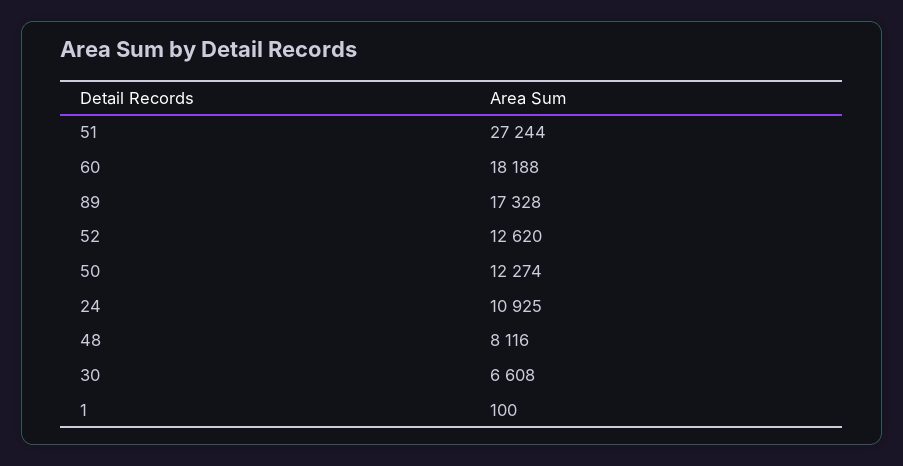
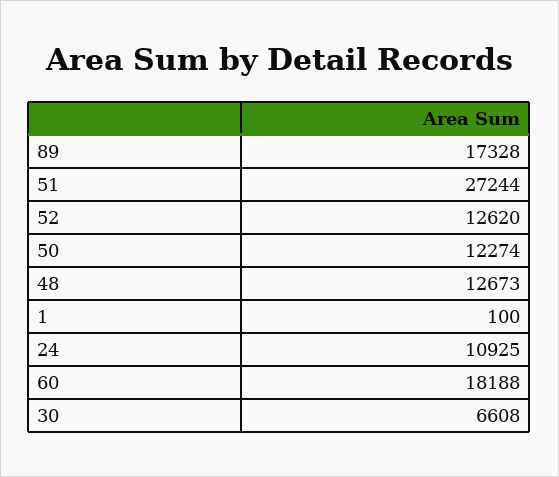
48: 8116 -> 12673

